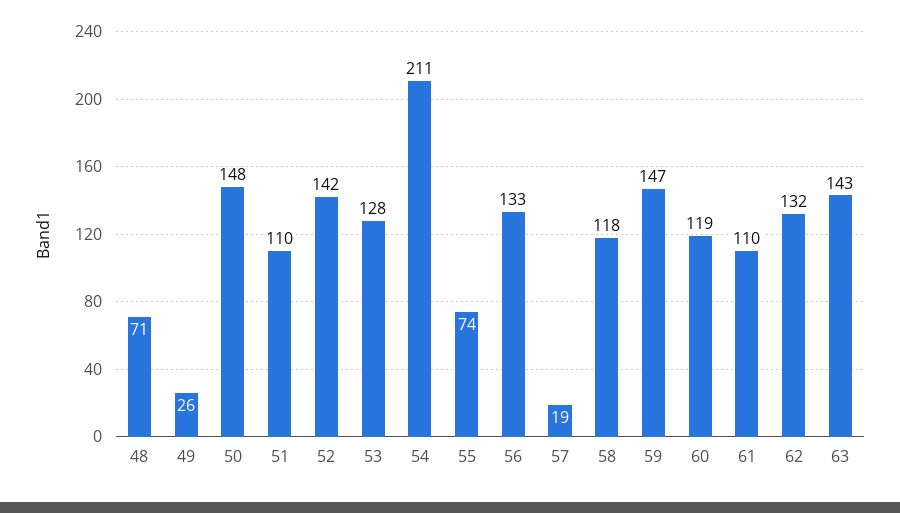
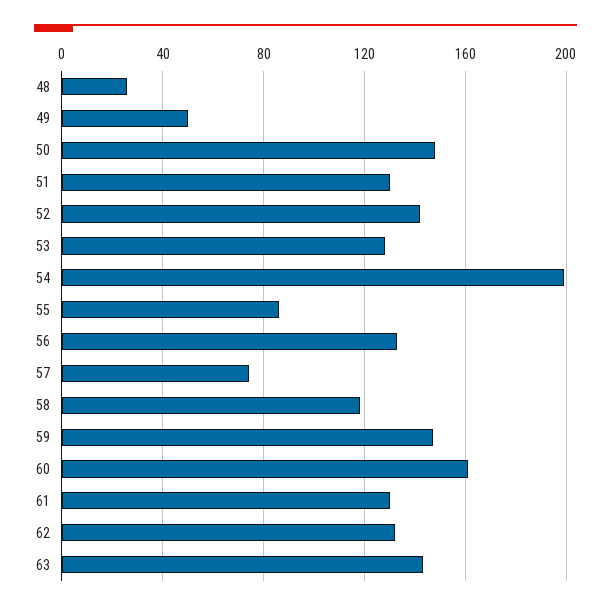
48: 71 -> 25
49: 26 -> 50
51: 110 -> 130
54: 211 -> 200
55: 74 -> 85
57: 19 -> 75
60: 119 -> 160
61: 110 -> 130

